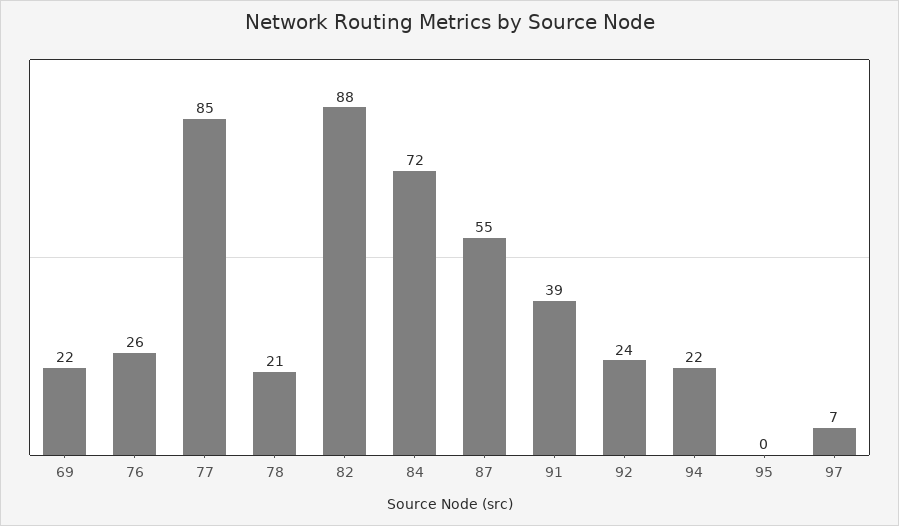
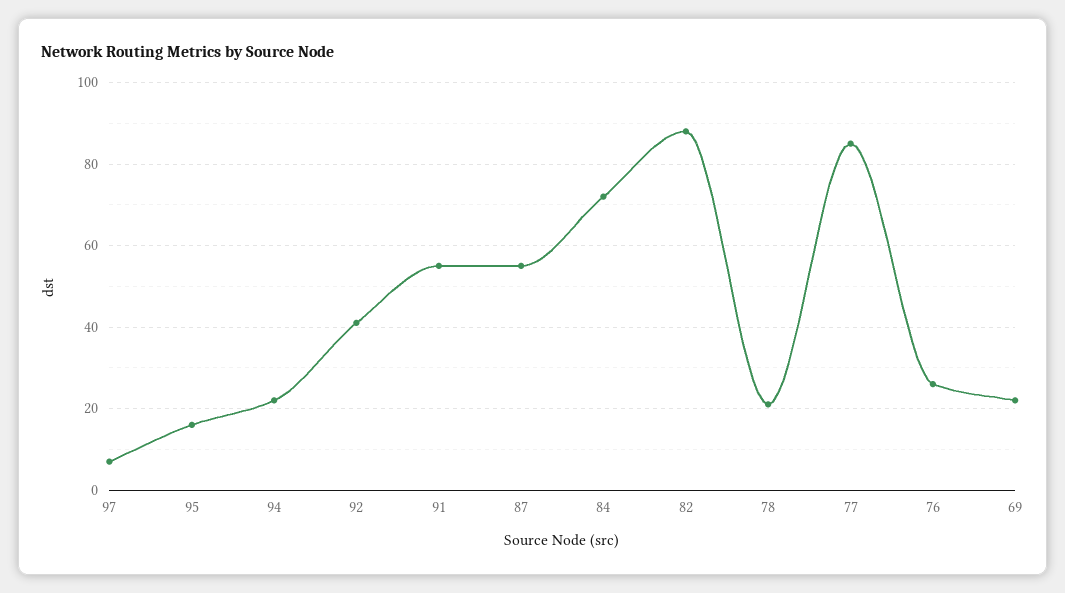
91: 39 -> 55
92: 24 -> 40
95: 0 -> 15

